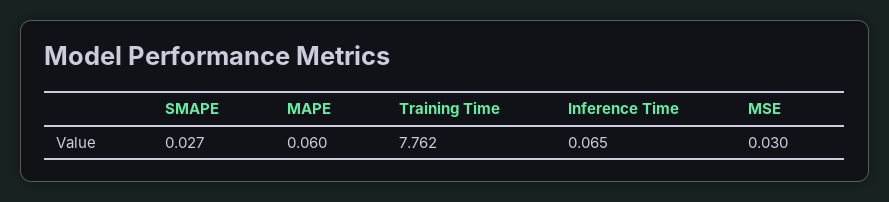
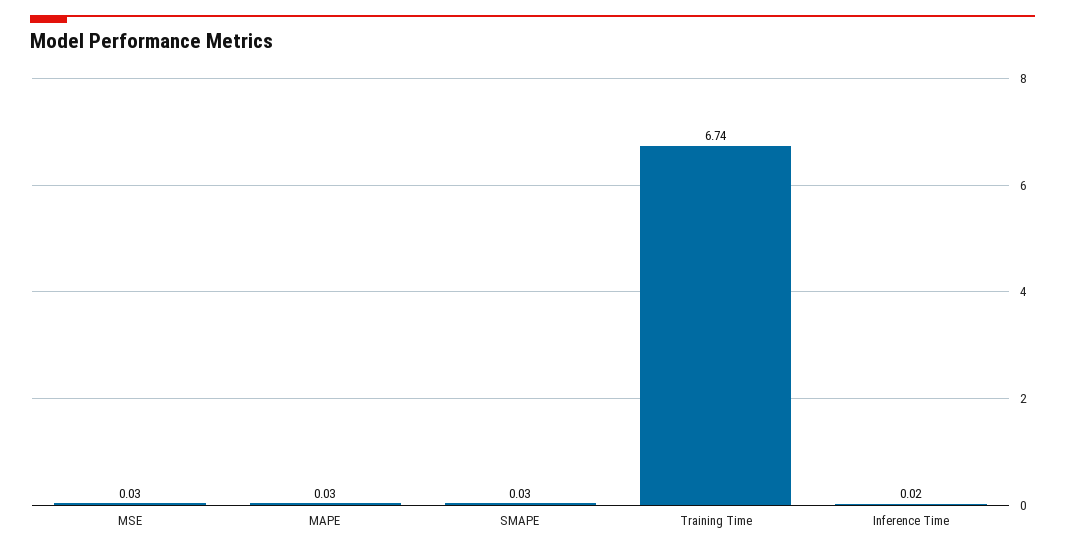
MAPE: 0.06 -> 0.03
Training Time: 7.762 -> 6.74
Inference Time: 0.065 -> 0.02

